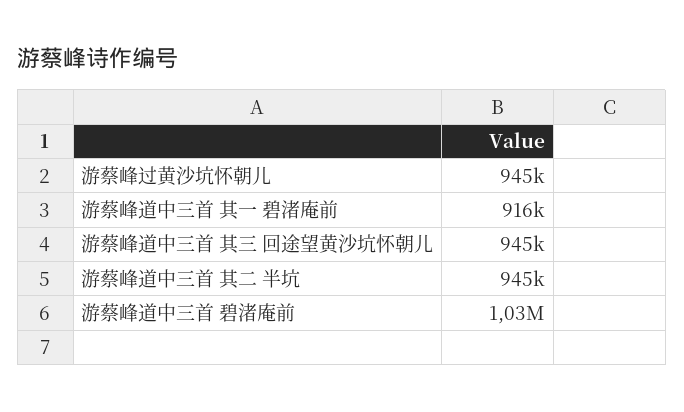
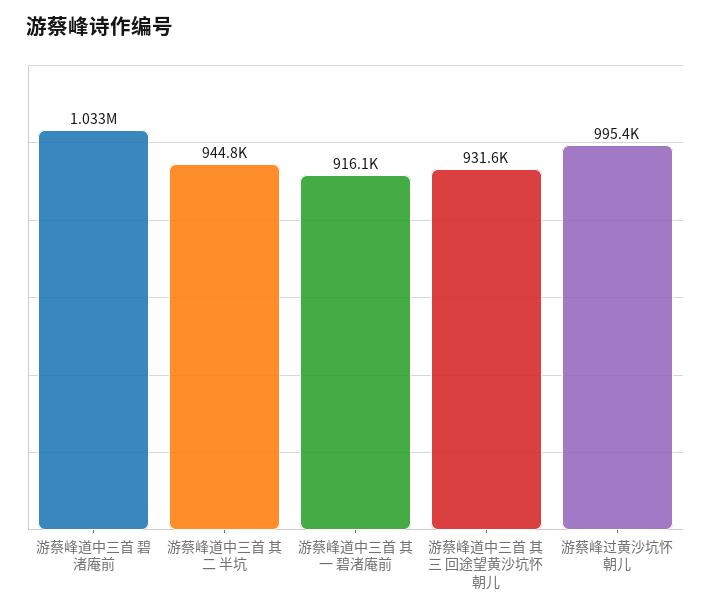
游蔡峰过黄沙坑怀朝儿: 945000 -> 995400
游蔡峰道中三首 其三 回途望黄沙坑怀朝儿: 945000 -> 931600

